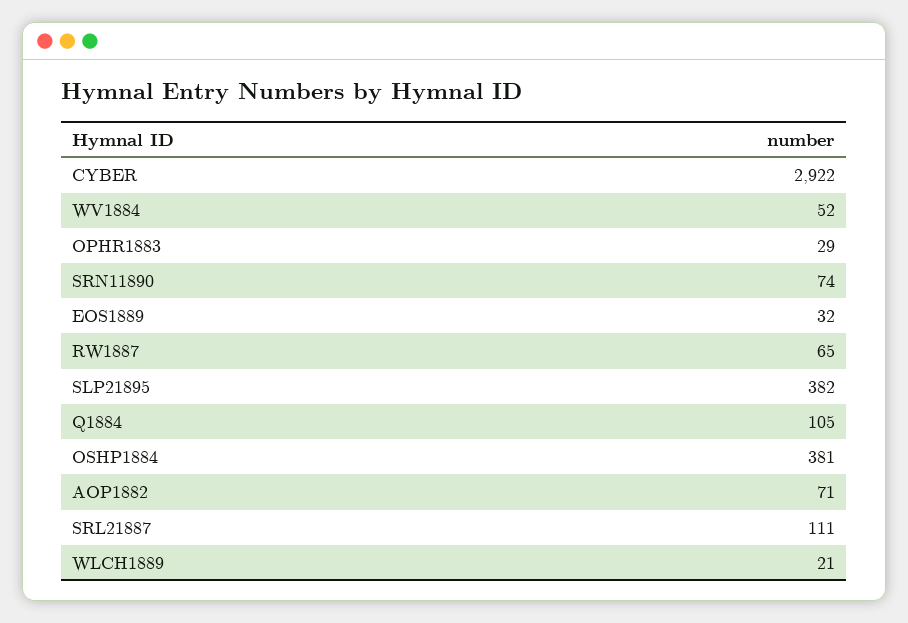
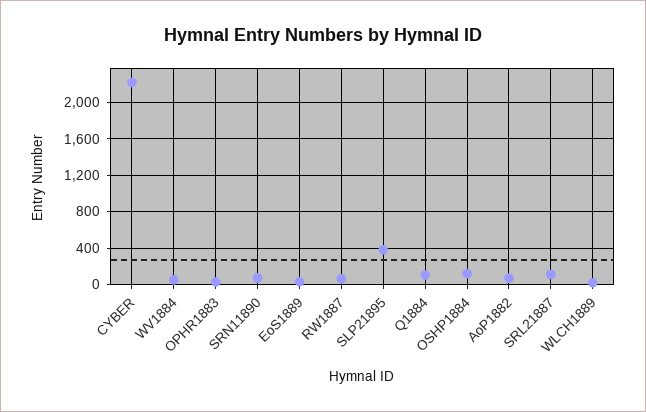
CYBER: 2922 -> 2200
OSHP1884: 381 -> 100

